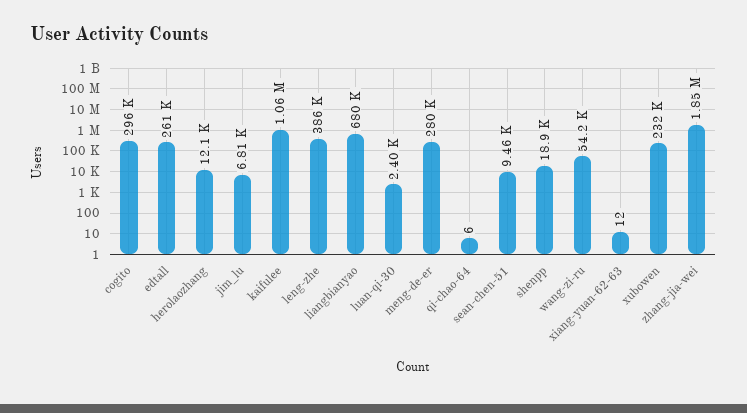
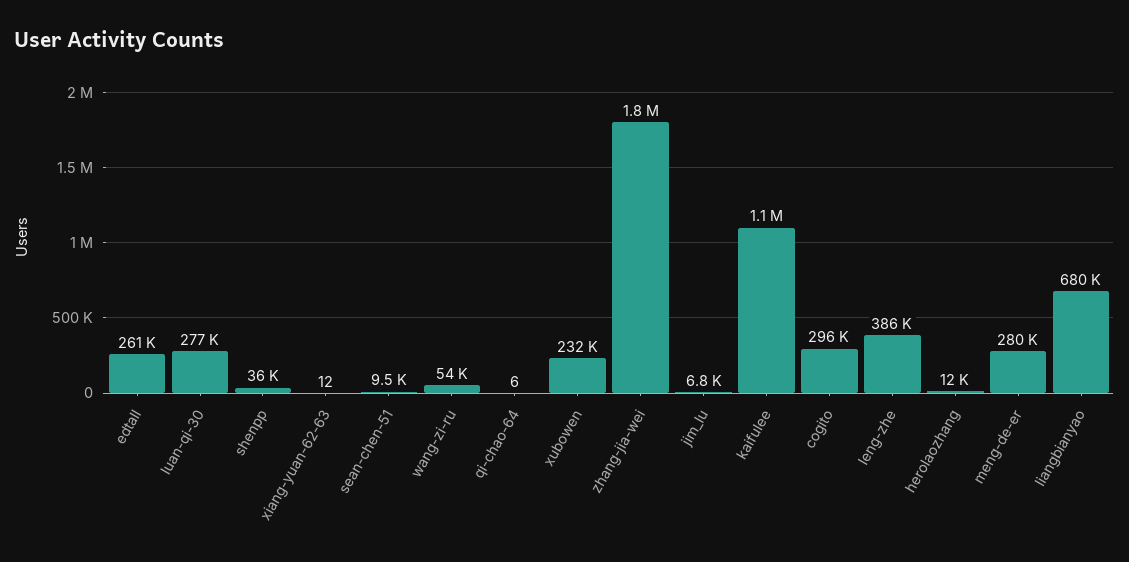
luan-qi-30: 2400 -> 277000
shenpp: 18900 -> 36000

